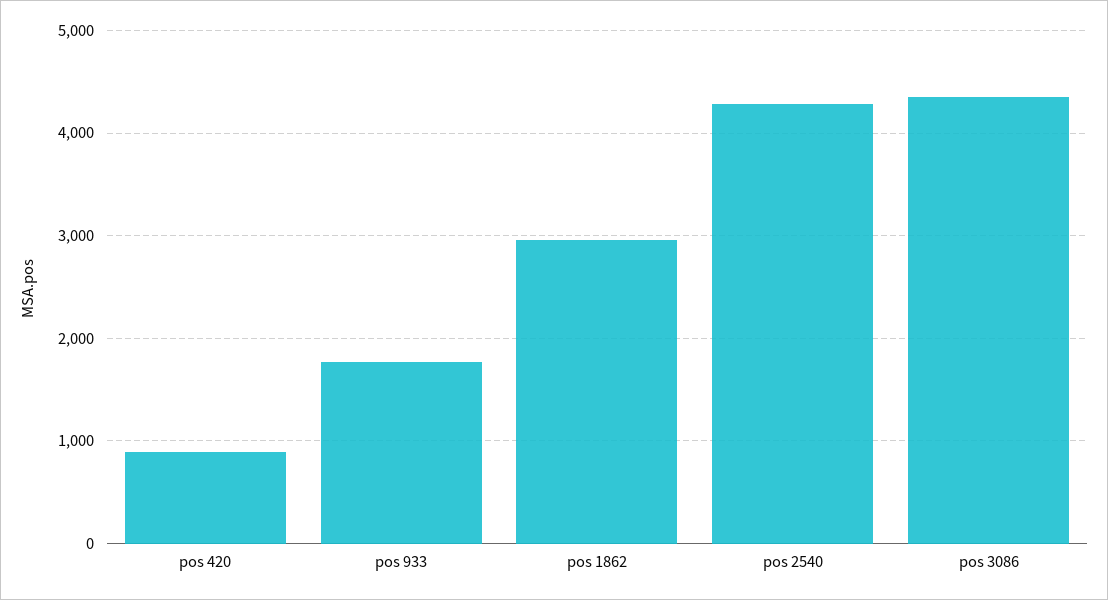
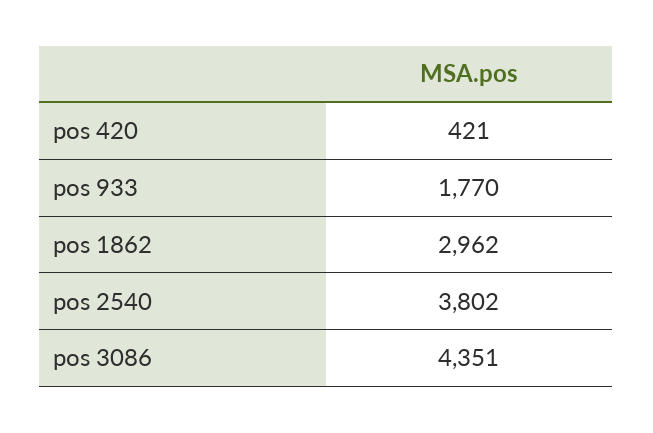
pos 420: 900 -> 421
pos 2540: 4300 -> 3802

